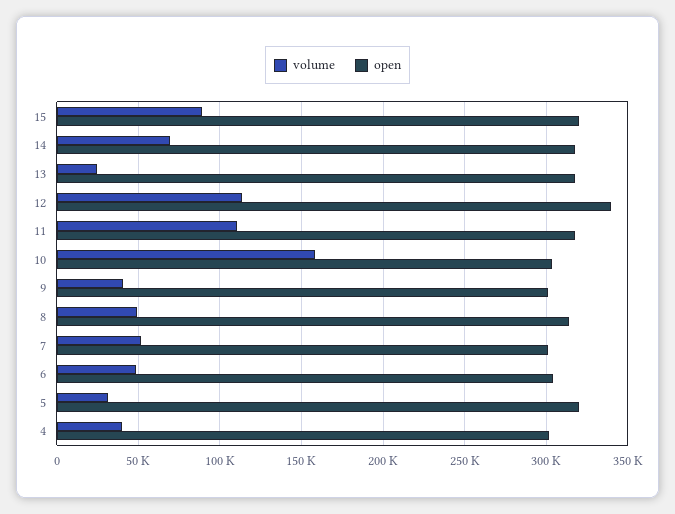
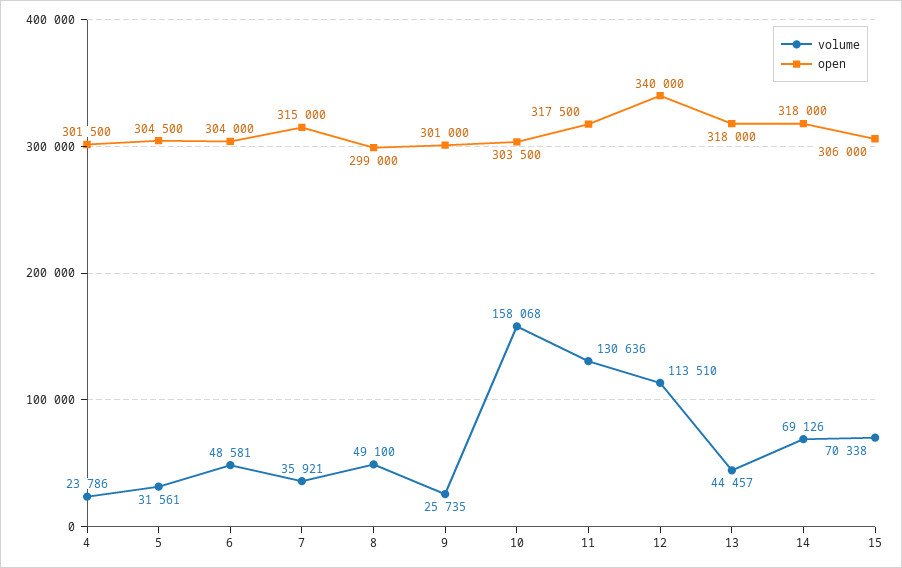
volume, 15: 90000 -> 70338
open, 15: 320000 -> 306000
volume, 13: 25000 -> 44457
volume, 11: 110000 -> 130636
volume, 9: 40000 -> 25735
open, 8: 315000 -> 299000
volume, 7: 50000 -> 35921
open, 7: 300000 -> 315000
open, 5: 320000 -> 304500
volume, 4: 40000 -> 23786

